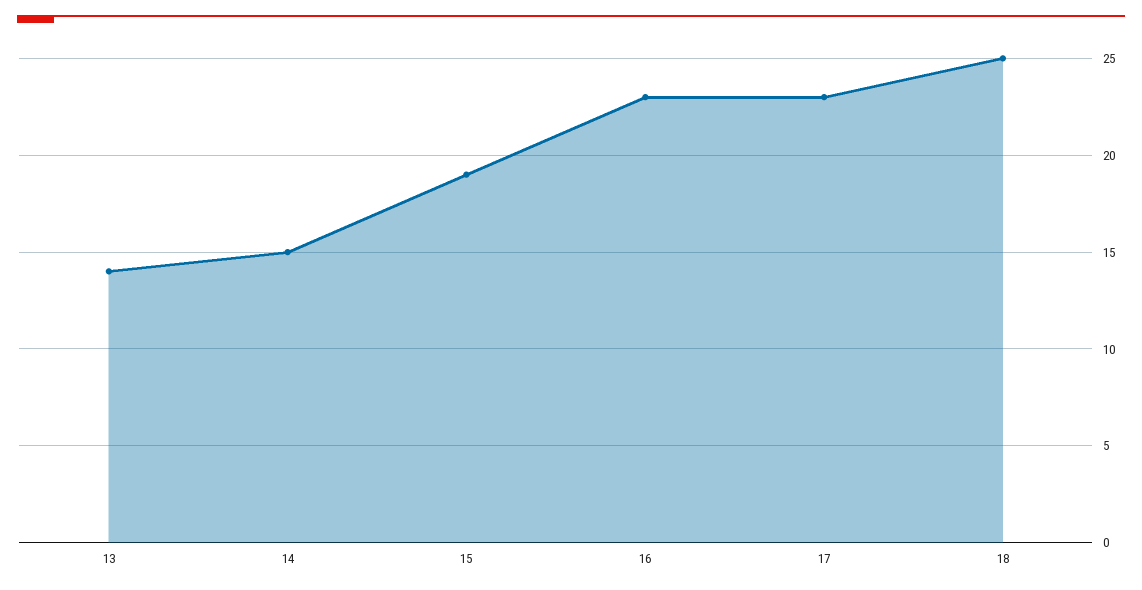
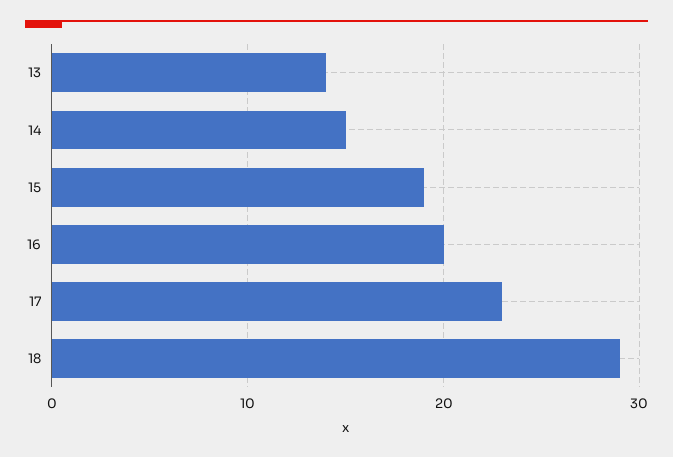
16: 23 -> 20
18: 25 -> 29

